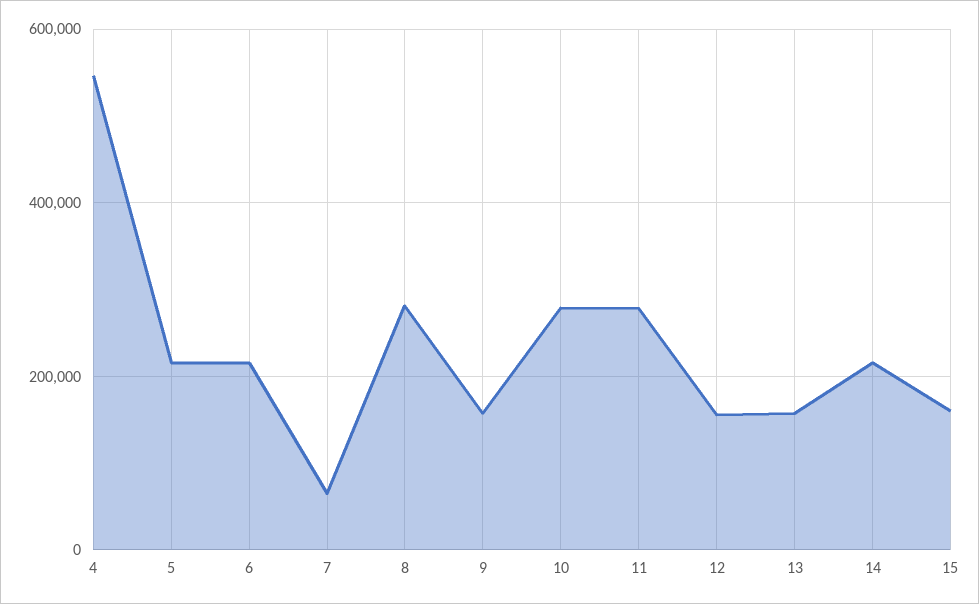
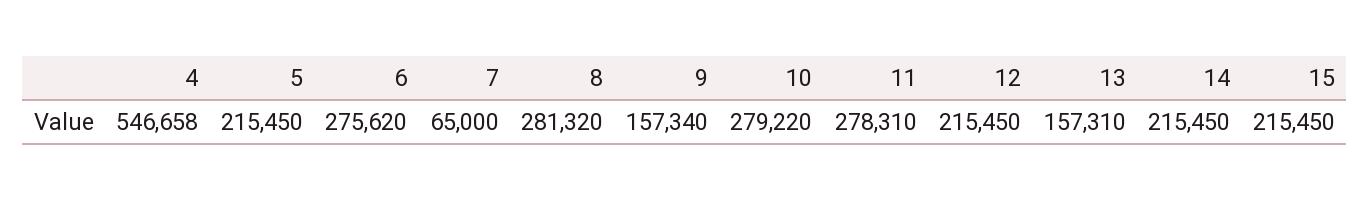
6: 220000 -> 275620
12: 160000 -> 215450
15: 160000 -> 215450

